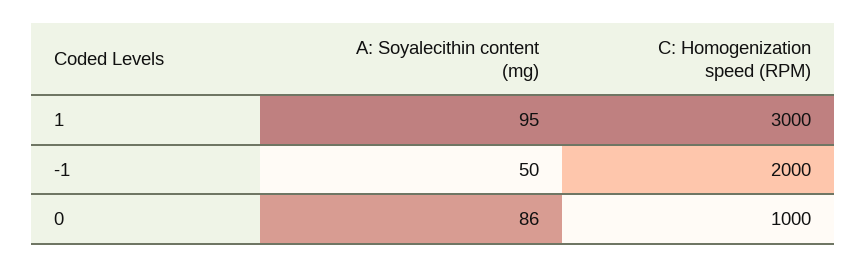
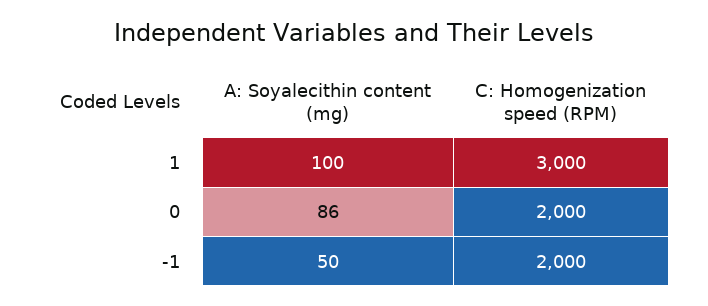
A: Soyalecithin content (mg), 1: 95 -> 100
C: Homogenization speed (RPM), 0: 1000 -> 2000

